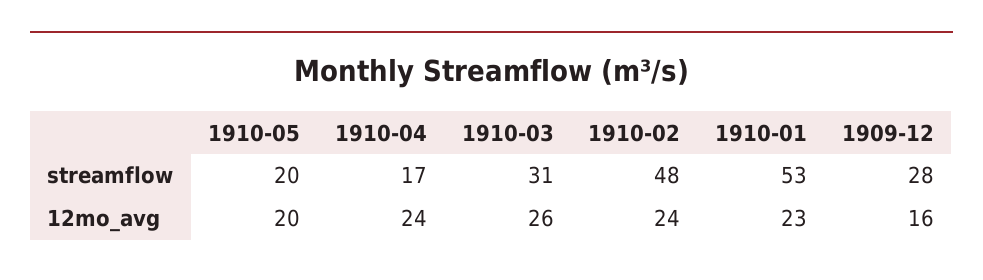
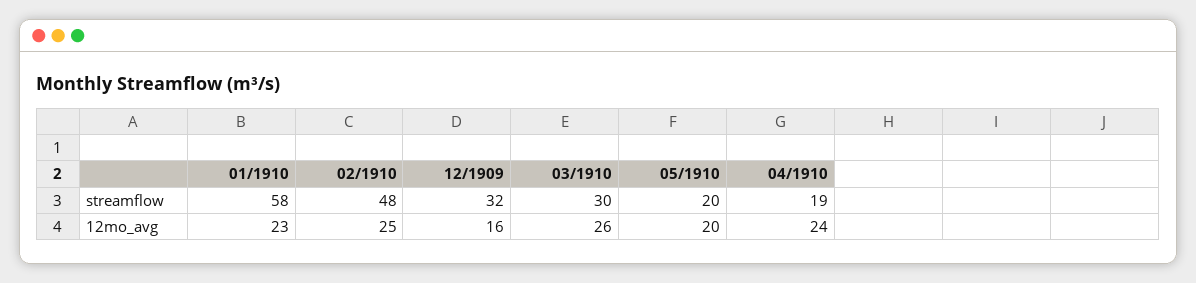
1910-04, streamflow: 17 -> 19
1910-03, streamflow: 31 -> 30
1910-01, streamflow: 53 -> 58
1909-12, streamflow: 28 -> 32
1910-02, 12mo_avg: 24 -> 25

